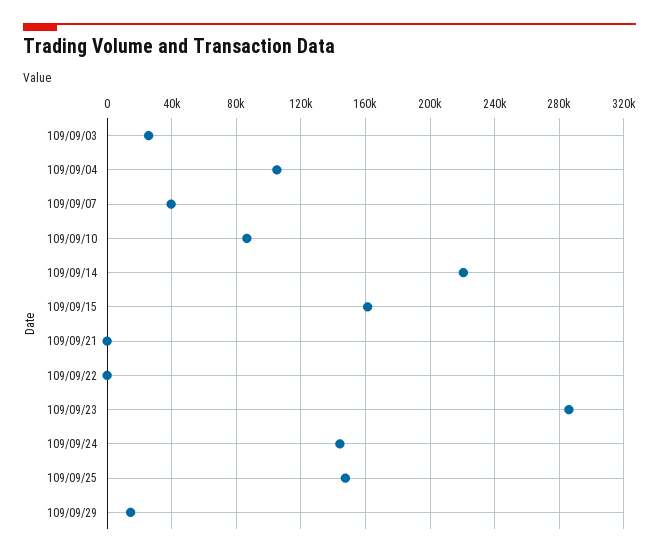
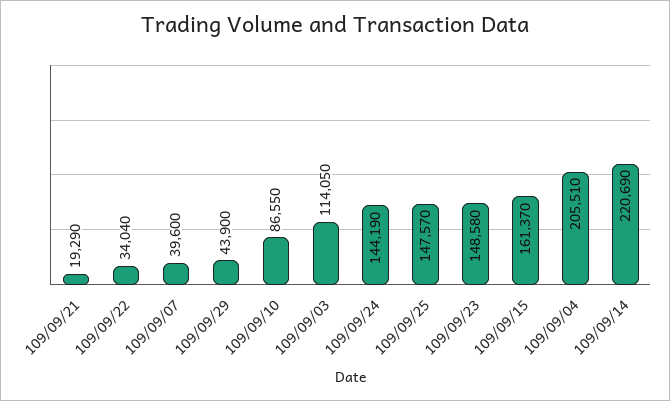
109/09/03: 25000 -> 114050
109/09/04: 105000 -> 205510
109/09/21: 0 -> 19290
109/09/22: 0 -> 34040
109/09/23: 285000 -> 148580
109/09/29: 15000 -> 43900

